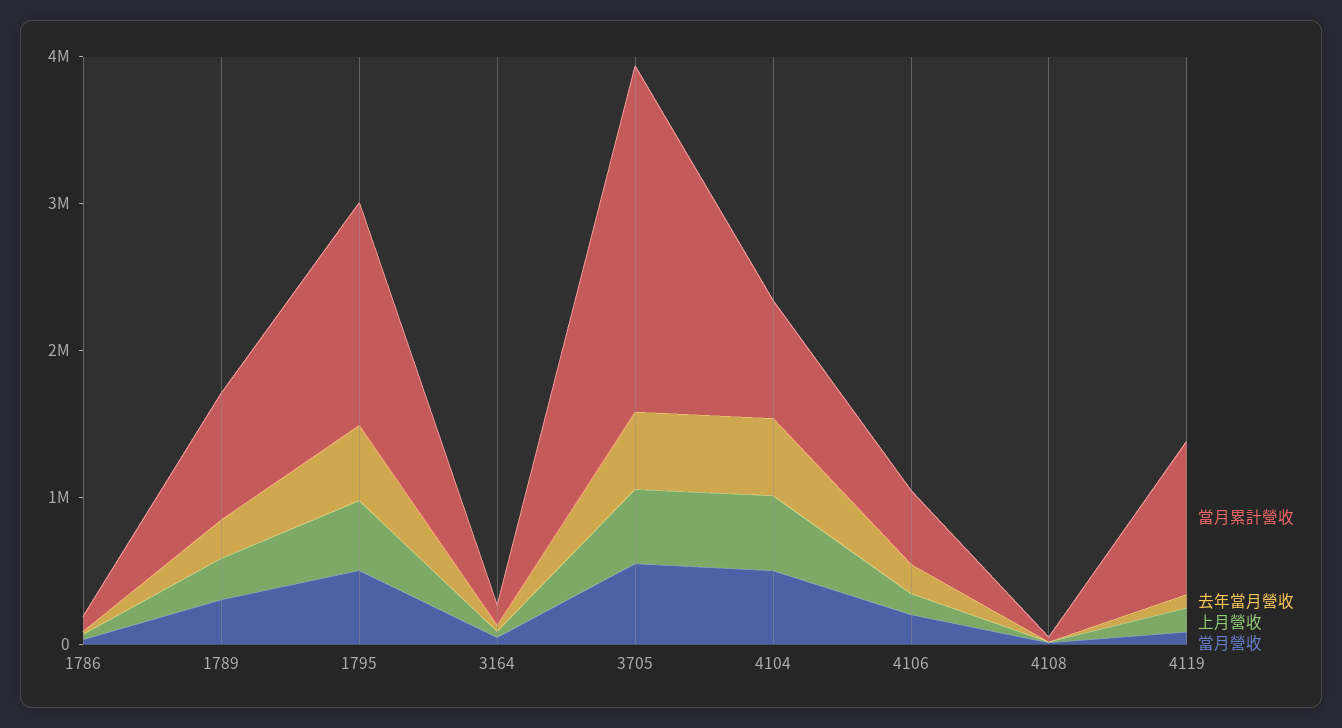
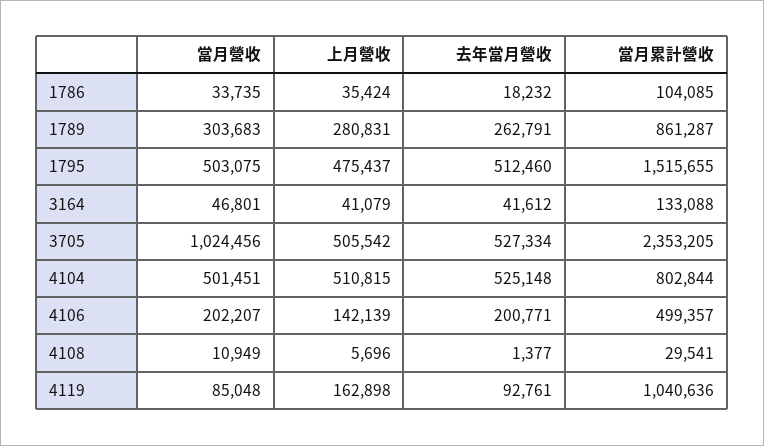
當月營收, 3705: 600000 -> 1024456

